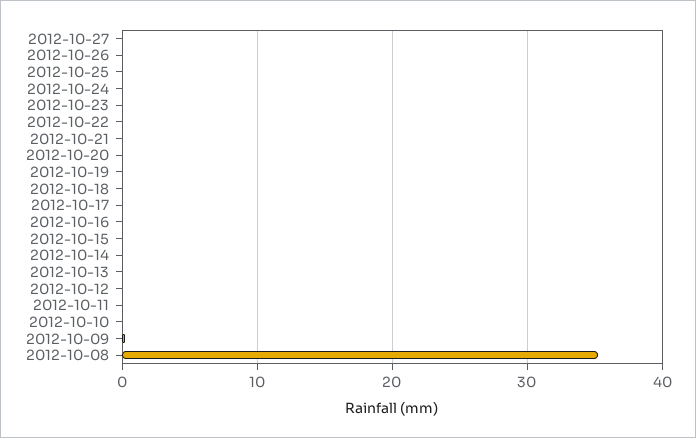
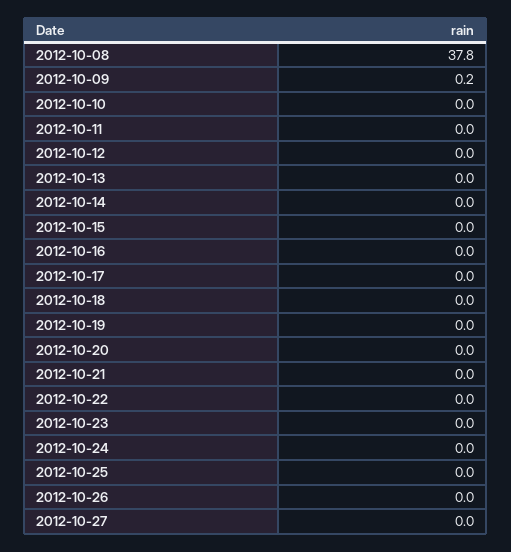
2012-10-08: 35 -> 37.8

